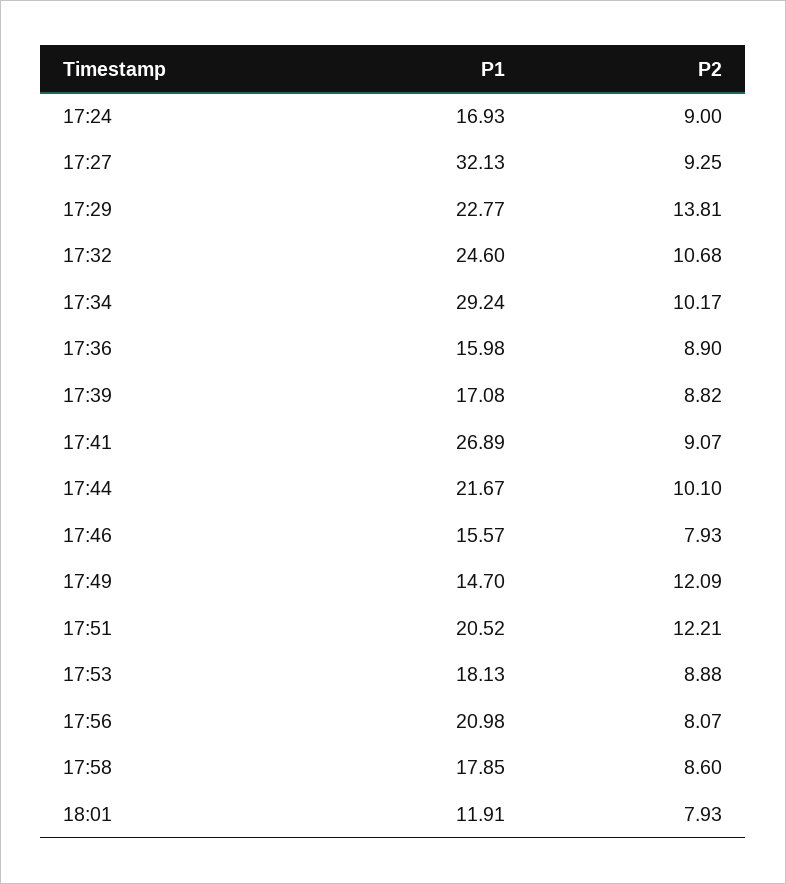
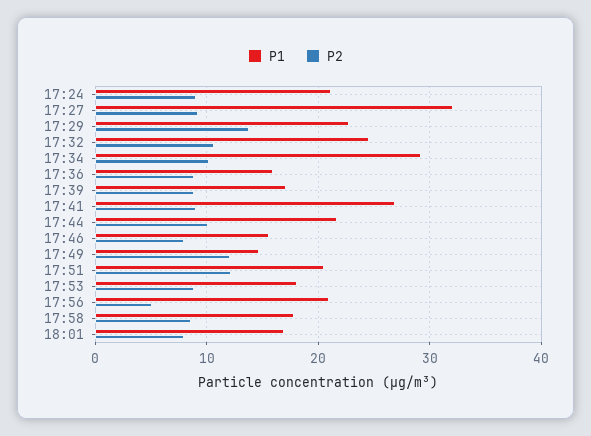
P1, 17:24: 16.93 -> 21
P2, 17:56: 8.07 -> 5
P1, 18:01: 11.91 -> 17

